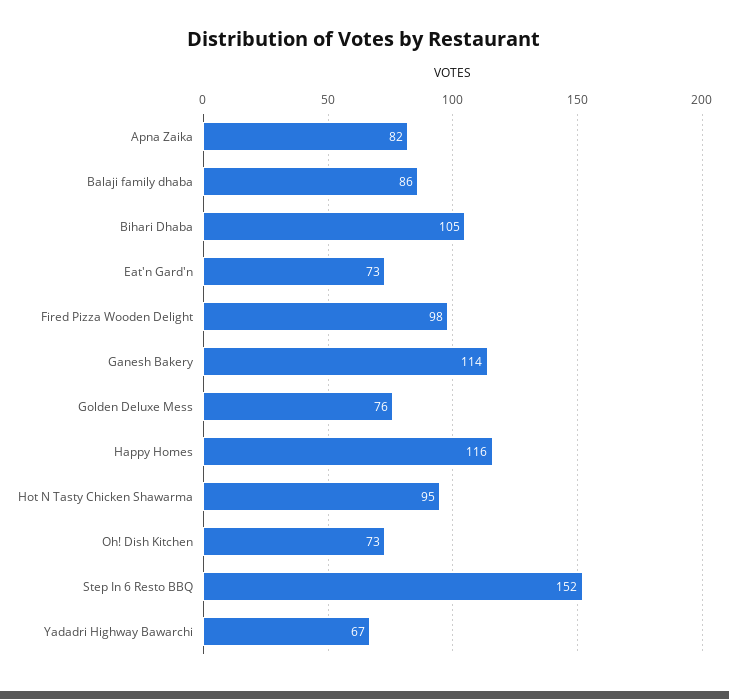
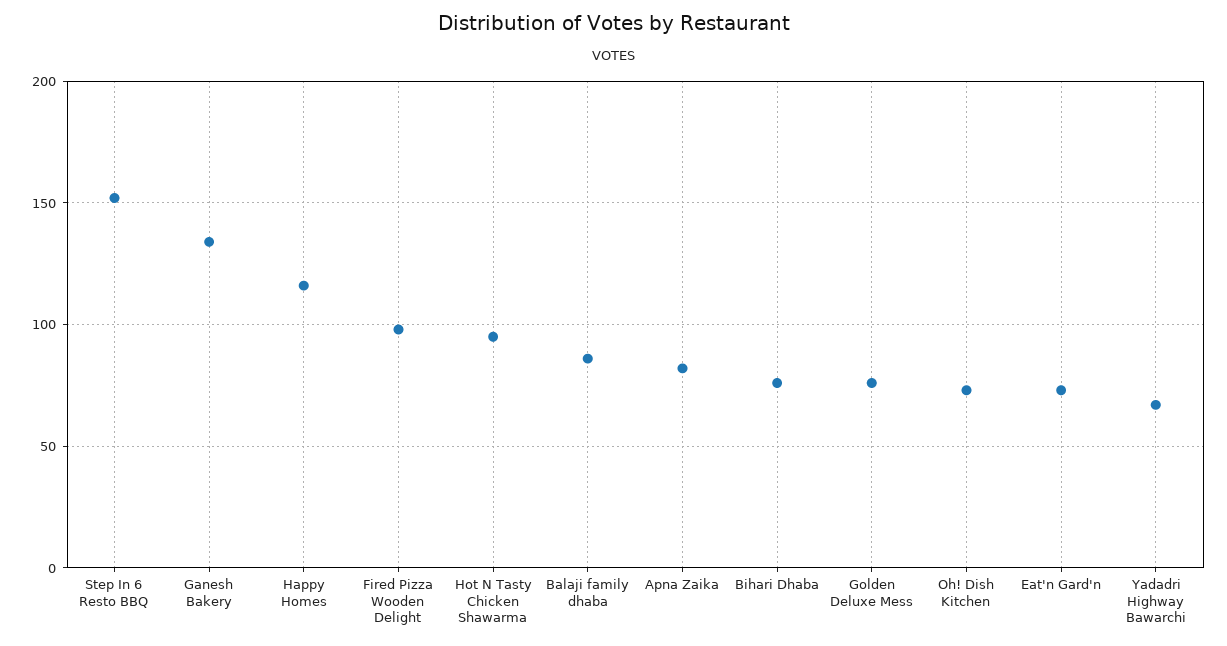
Bihari Dhaba: 105 -> 75
Ganesh Bakery: 114 -> 135

